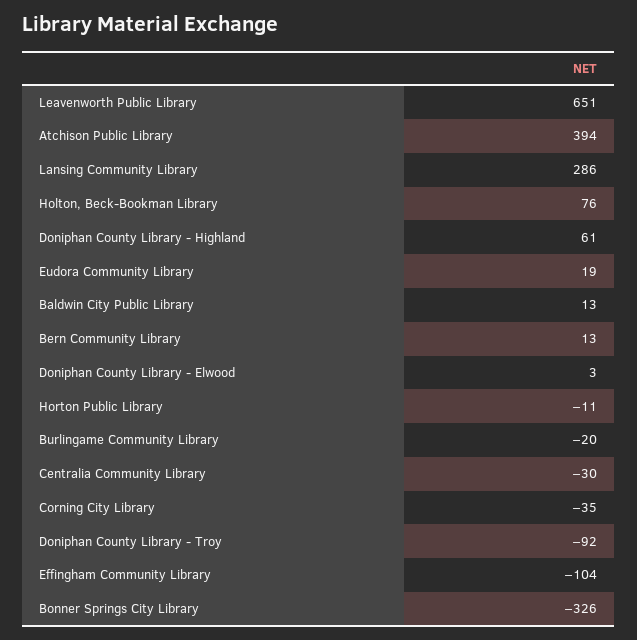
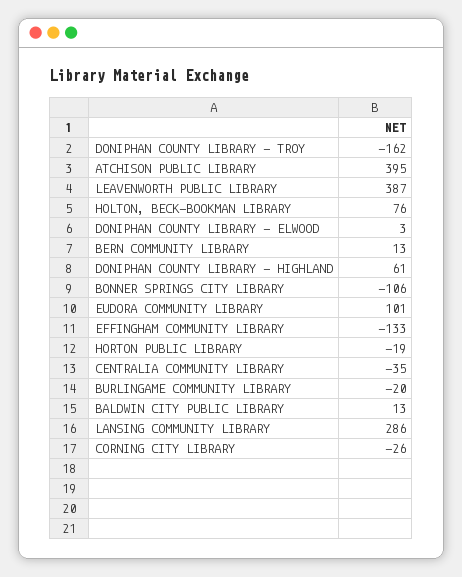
Leavenworth Public Library: 651 -> 387
Atchison Public Library: 394 -> 395
Eudora Community Library: 19 -> 101
Horton Public Library: -11 -> -19
Centralia Community Library: -30 -> -35
Corning City Library: -35 -> -26
Doniphan County Library - Troy: -92 -> -162
Effingham Community Library: -104 -> -133
Bonner Springs City Library: -326 -> -106

